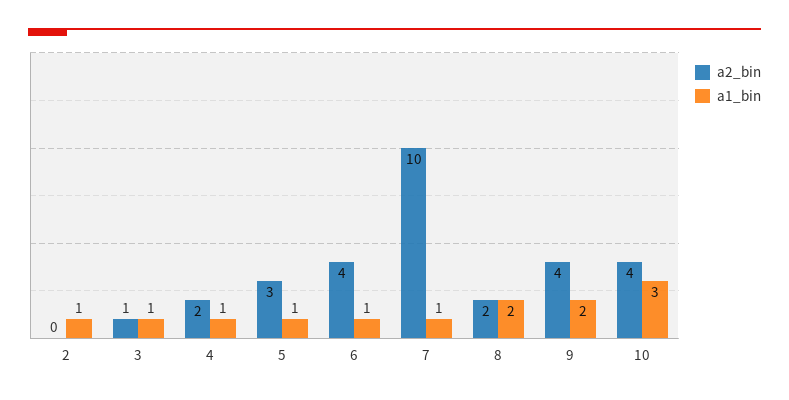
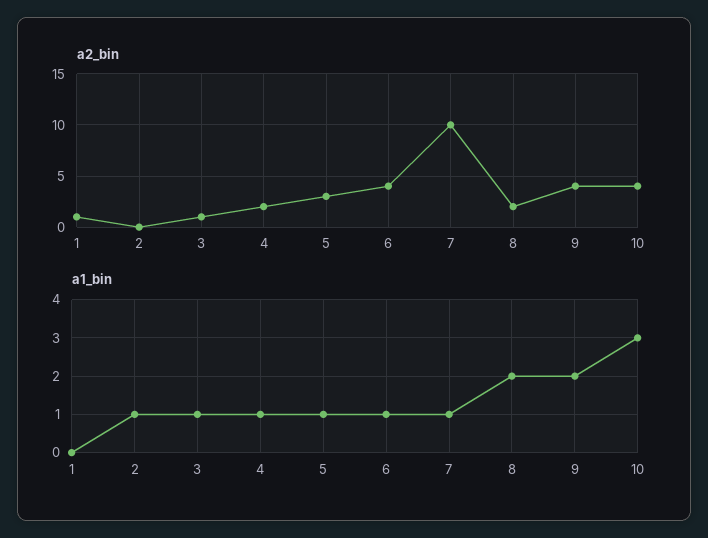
a2_bin, 1: none -> 1
a1_bin, 1: none -> 0

